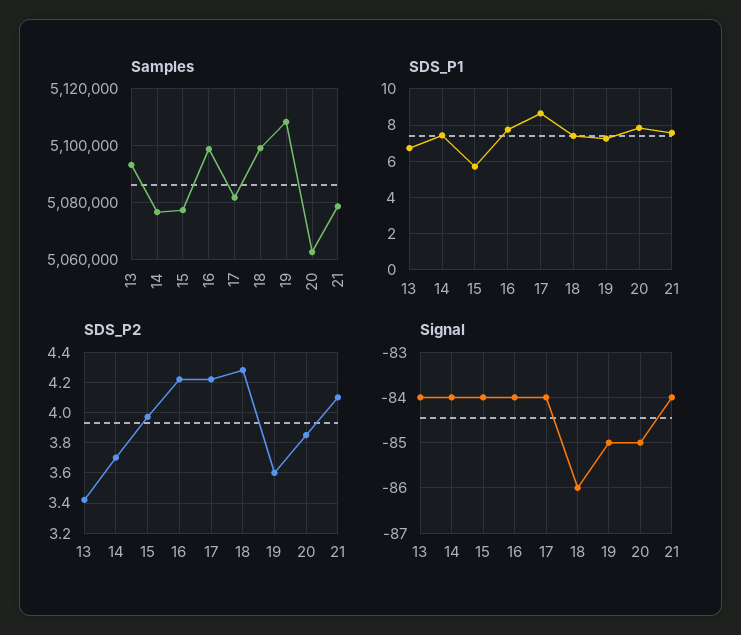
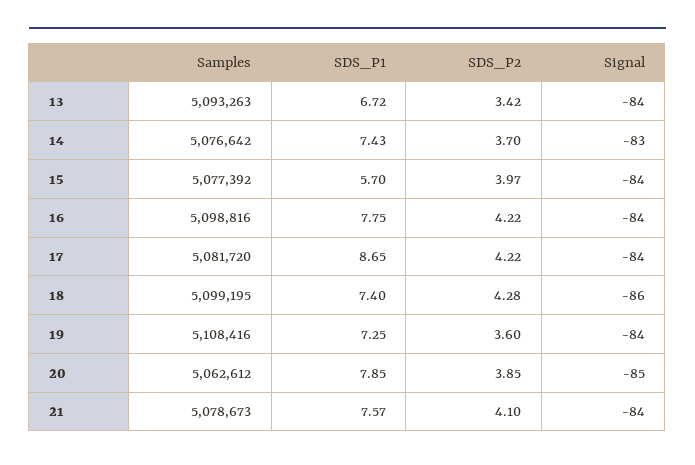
Signal, 14: -84 -> -83
Signal, 19: -85 -> -84

